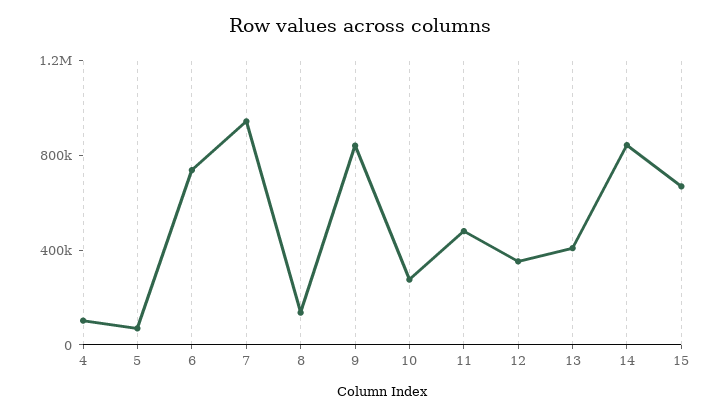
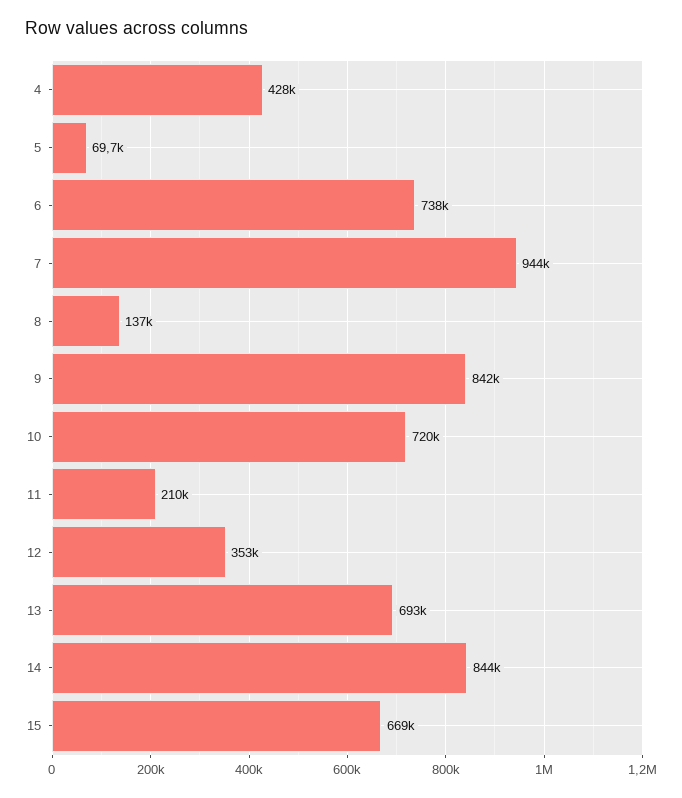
4: 100000 -> 428000
10: 300000 -> 720000
11: 500000 -> 210000
13: 400000 -> 693000

